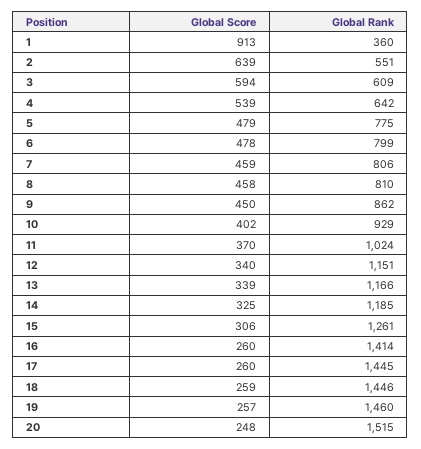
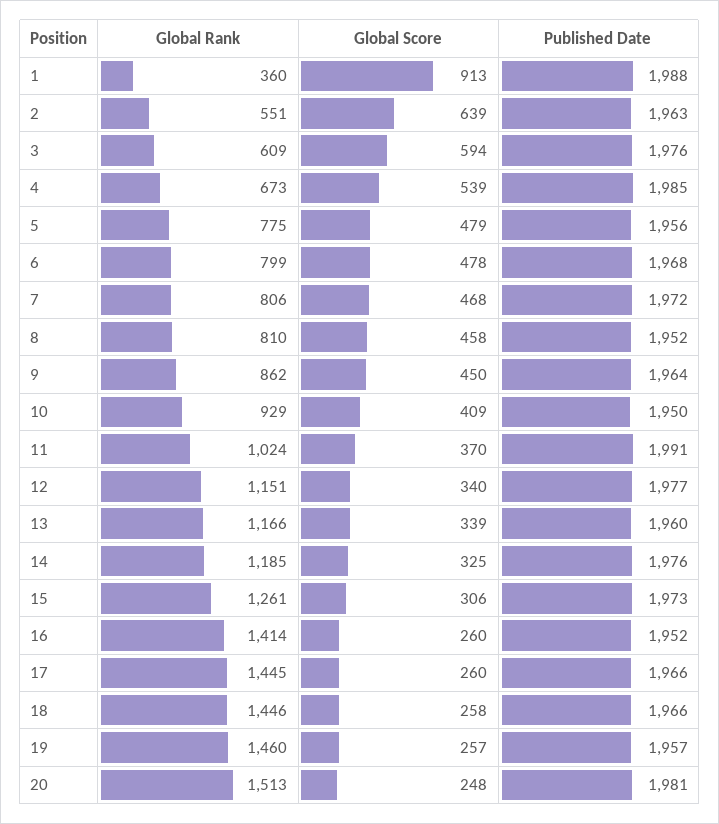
Global Rank, 4: 642 -> 673
Global Score, 7: 459 -> 468
Global Score, 10: 402 -> 409
Global Score, 18: 259 -> 258
Global Rank, 20: 1515 -> 1513
Published Date, 1: none -> 1988
Published Date, 2: none -> 1963
Published Date, 3: none -> 1976
Published Date, 4: none -> 1985
Published Date, 5: none -> 1956
Published Date, 6: none -> 1968
Published Date, 7: none -> 1972
Published Date, 8: none -> 1952
Published Date, 9: none -> 1964
Published Date, 10: none -> 1950
Published Date, 11: none -> 1991
Published Date, 12: none -> 1977
Published Date, 13: none -> 1960
Published Date, 14: none -> 1976
Published Date, 15: none -> 1973
Published Date, 16: none -> 1952
Published Date, 17: none -> 1966
Published Date, 18: none -> 1966
Published Date, 19: none -> 1957
Published Date, 20: none -> 1981

